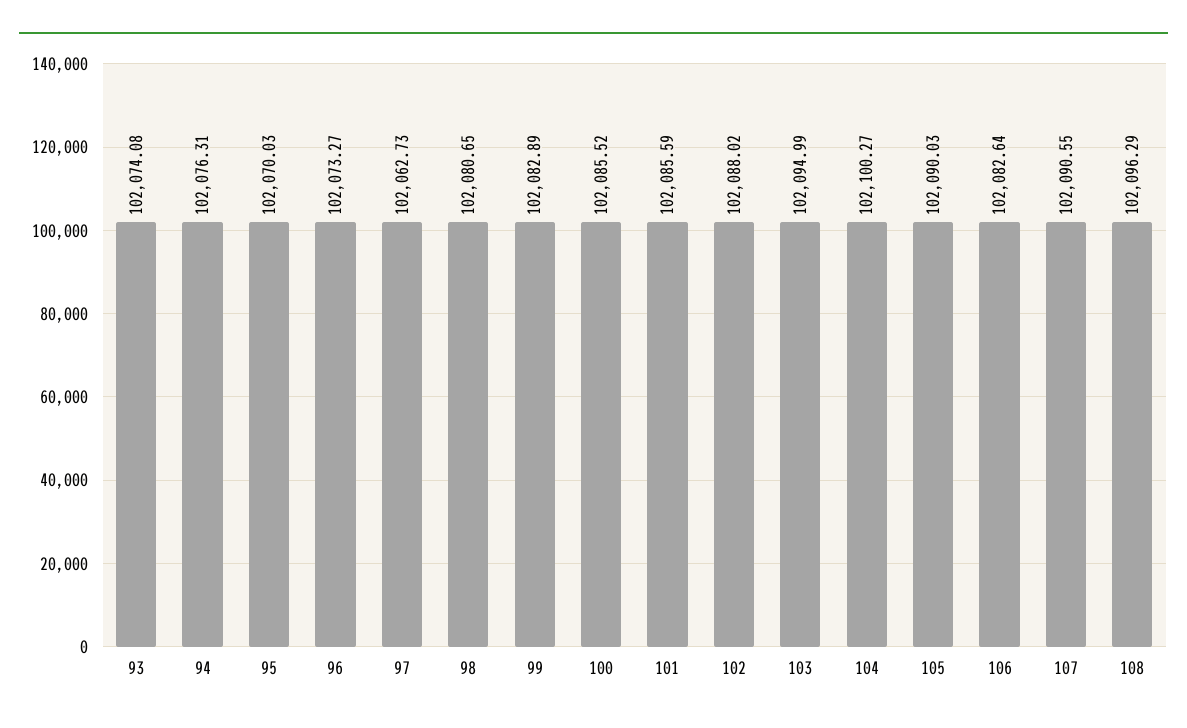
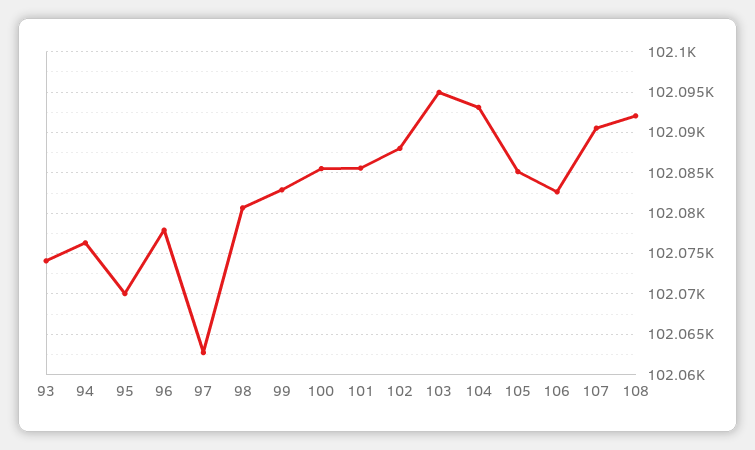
96: 102073.27 -> 102078
104: 102100.27 -> 102093
105: 102090.03 -> 102085
108: 102096.29 -> 102092

